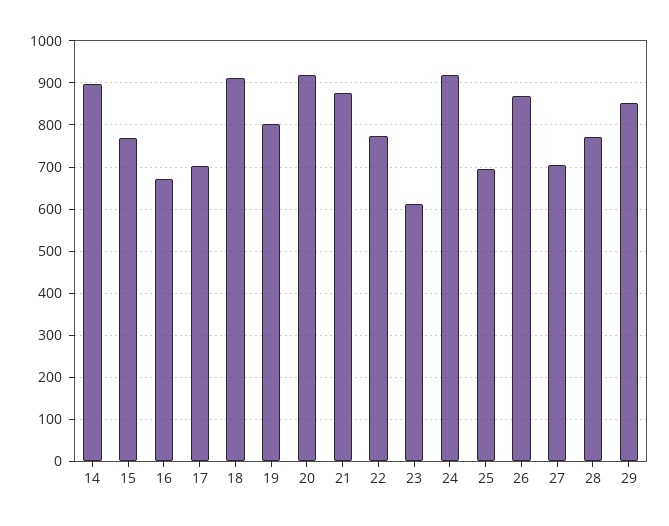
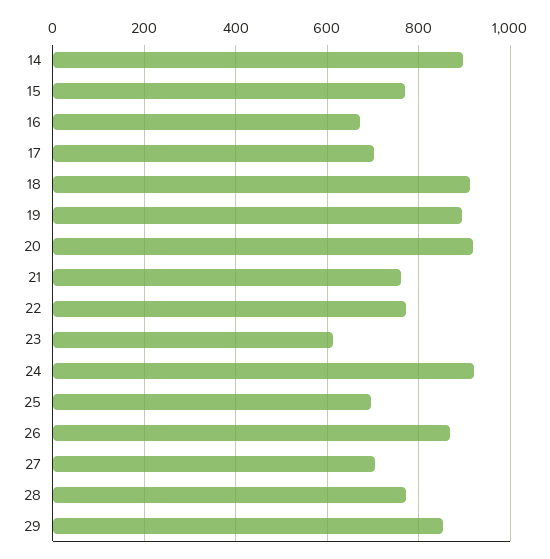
19: 800 -> 900
21: 880 -> 760

